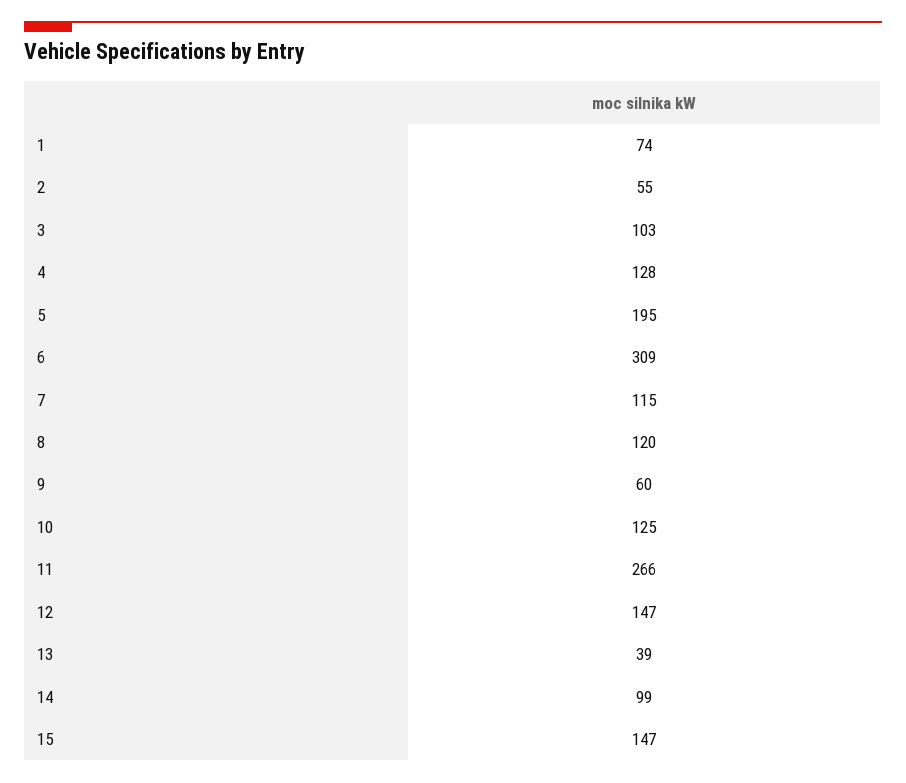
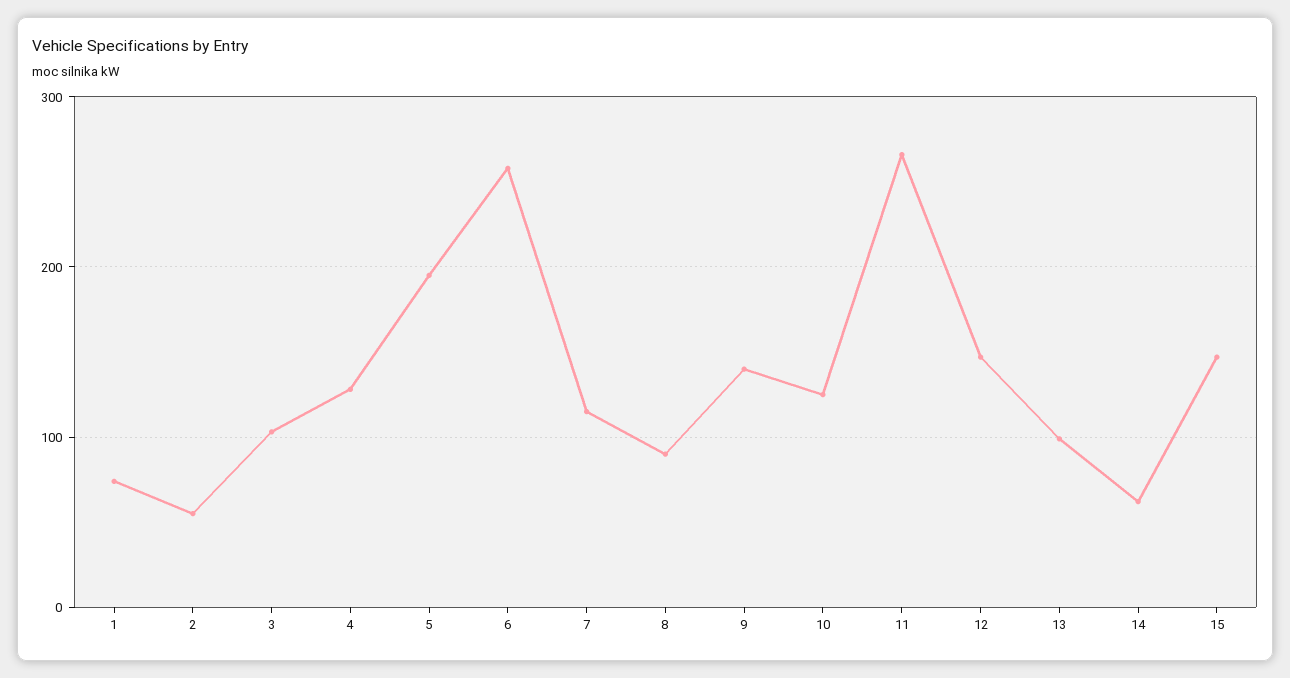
6: 309 -> 260
8: 120 -> 90
9: 60 -> 140
13: 39 -> 100
14: 99 -> 60

